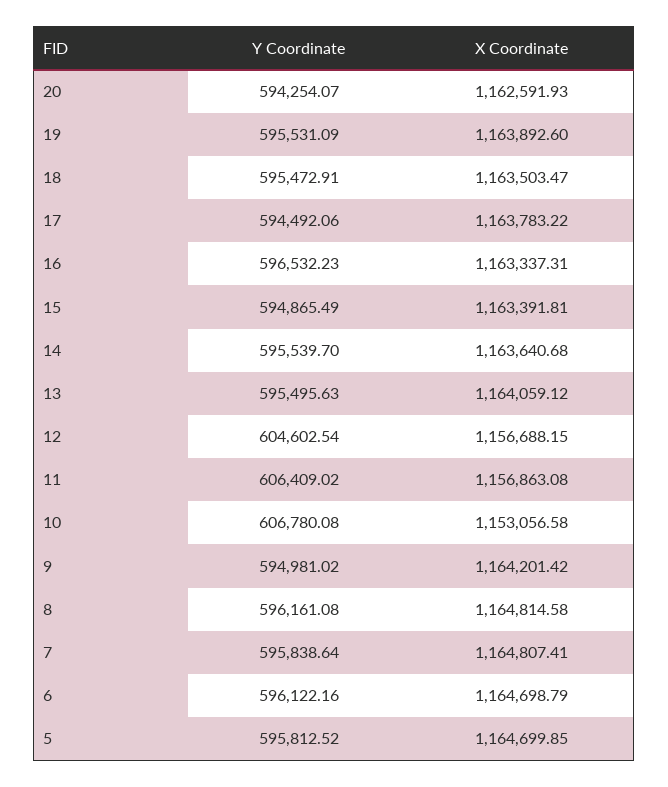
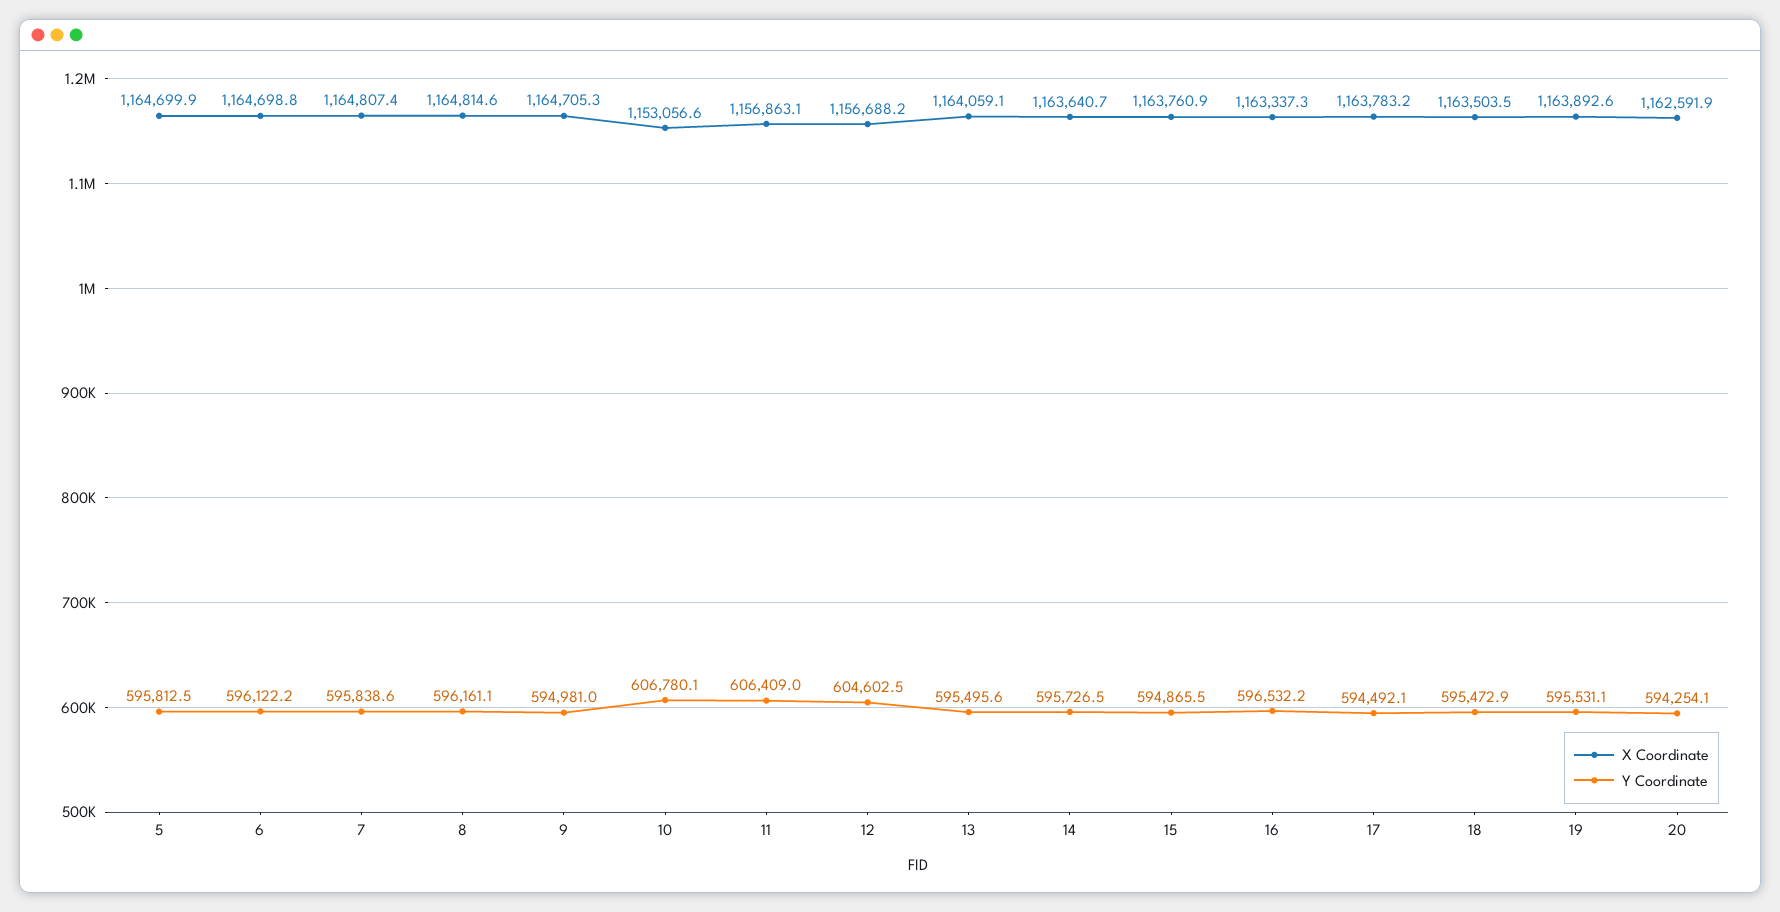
X Coordinate, 15: 1163391.81 -> 1163760.9
Y Coordinate, 14: 595539.7 -> 595726.5
X Coordinate, 9: 1164201.42 -> 1164705.3

